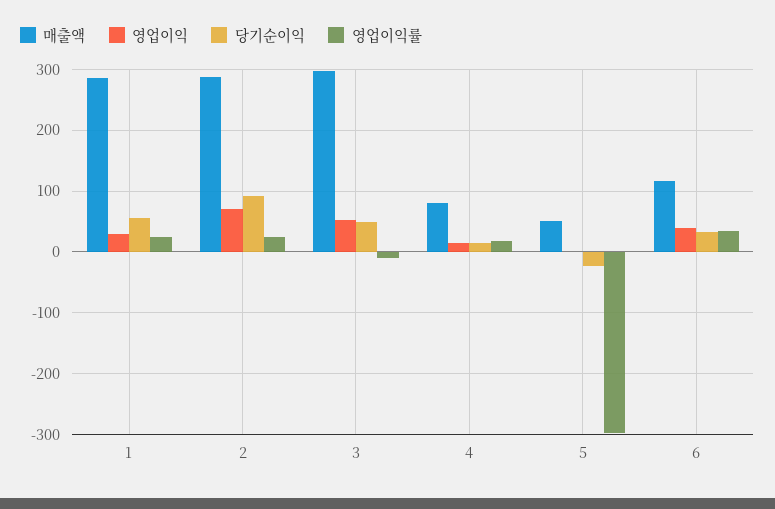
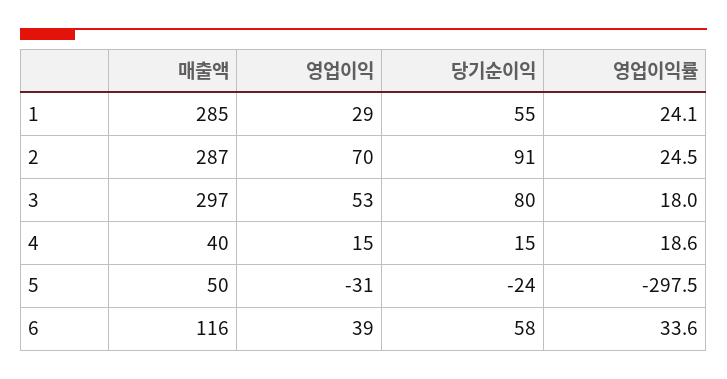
당기순이익, 3: 50 -> 80
영업이익률, 3: -10 -> 18
매출액, 4: 80 -> 40
영업이익, 5: 0 -> -31
당기순이익, 6: 30 -> 58

